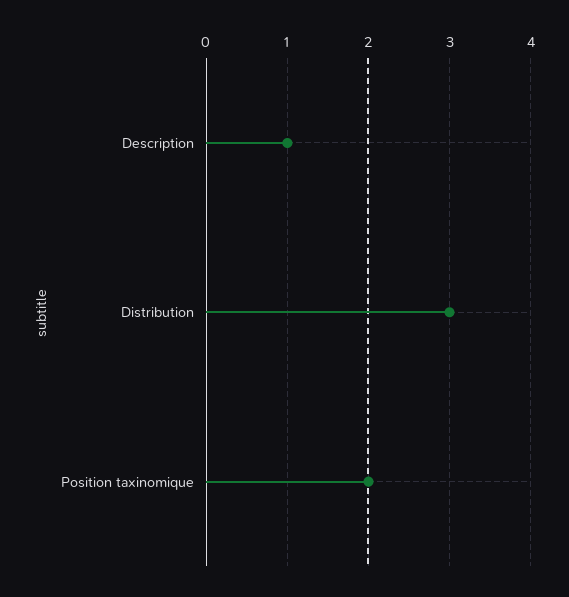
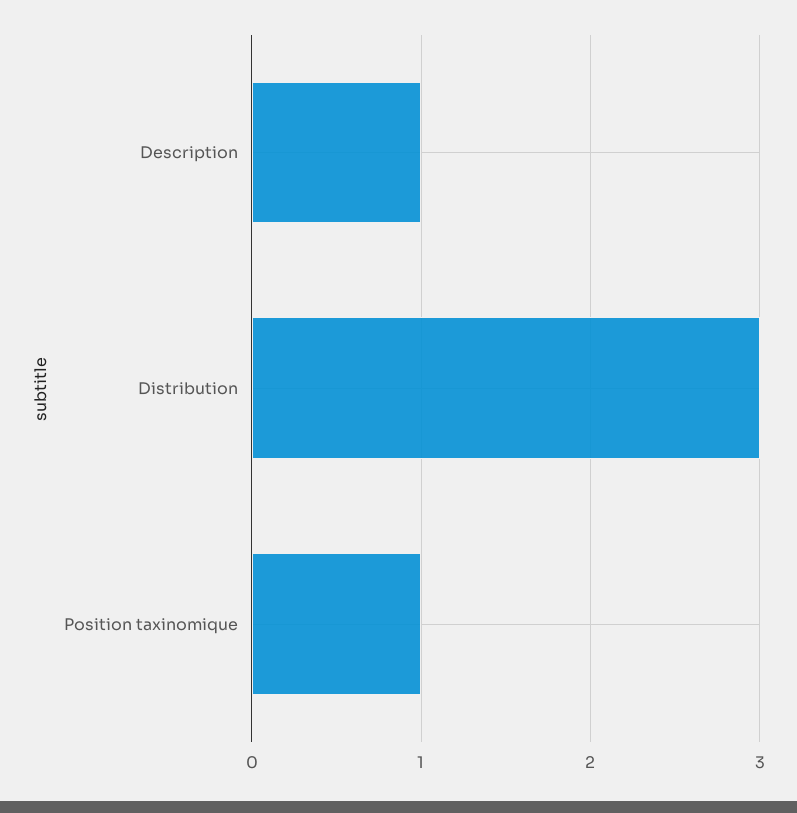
Position taxinomique: 2 -> 1

